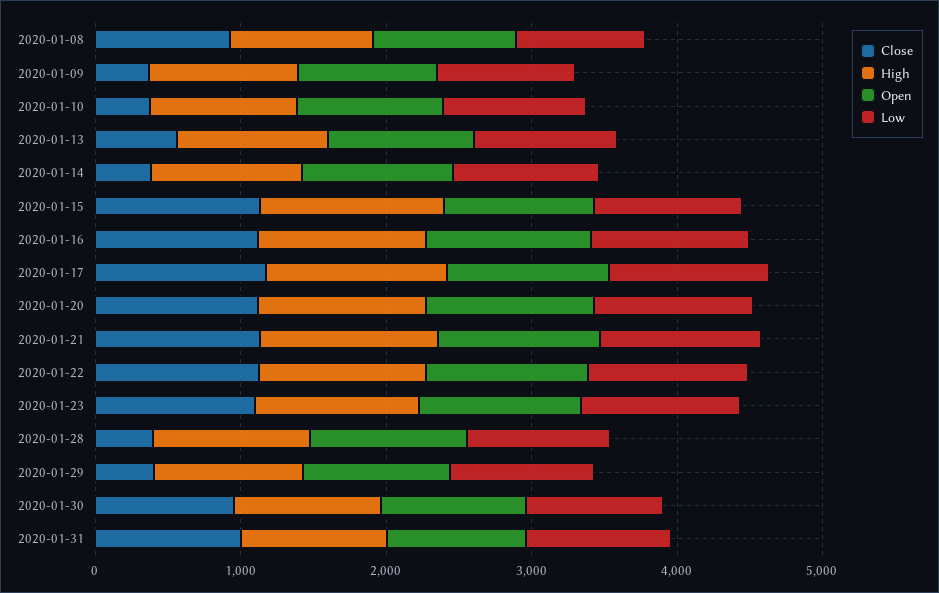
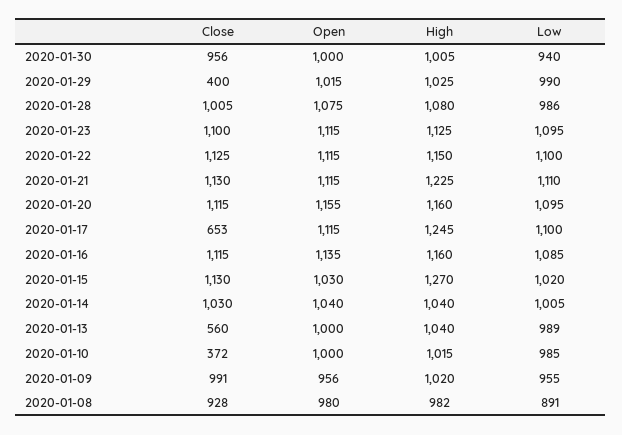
Close, 2020-01-09: 400 -> 991
Close, 2020-01-14: 400 -> 1030
Close, 2020-01-17: 1200 -> 653
Close, 2020-01-28: 400 -> 1005
Close, 2020-01-31: 1000 -> none
High, 2020-01-31: 1000 -> none
Open, 2020-01-31: 1000 -> none
Low, 2020-01-31: 1000 -> none

